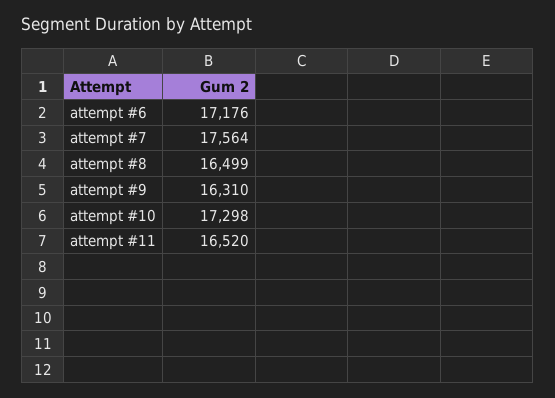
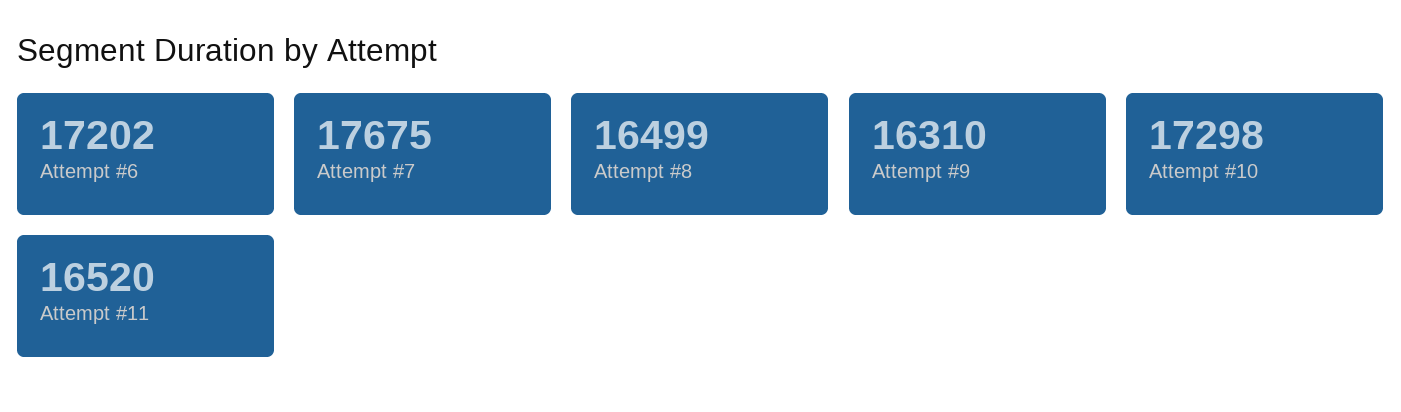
attempt #6: 17176 -> 17202
attempt #7: 17564 -> 17675

